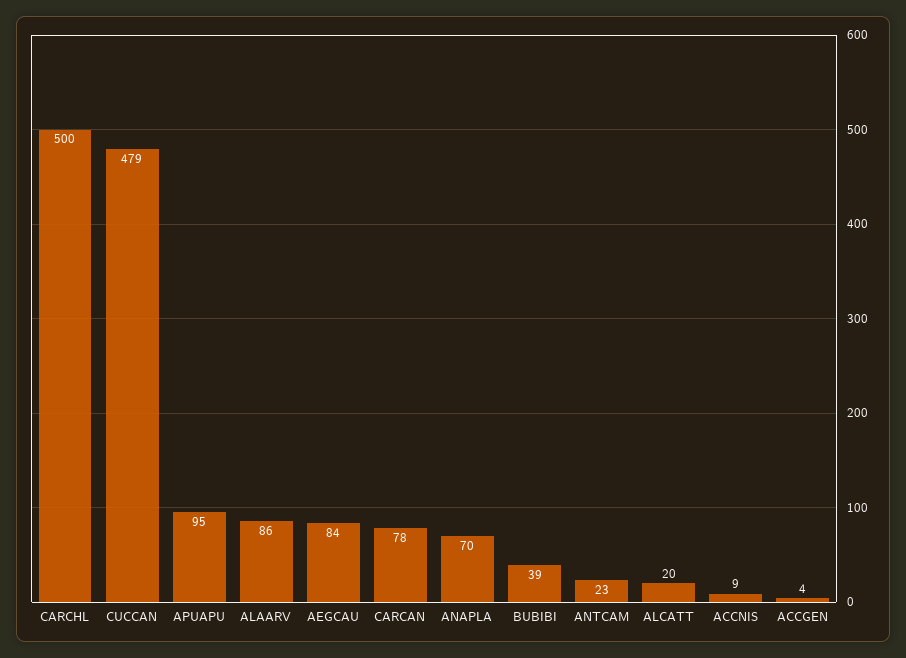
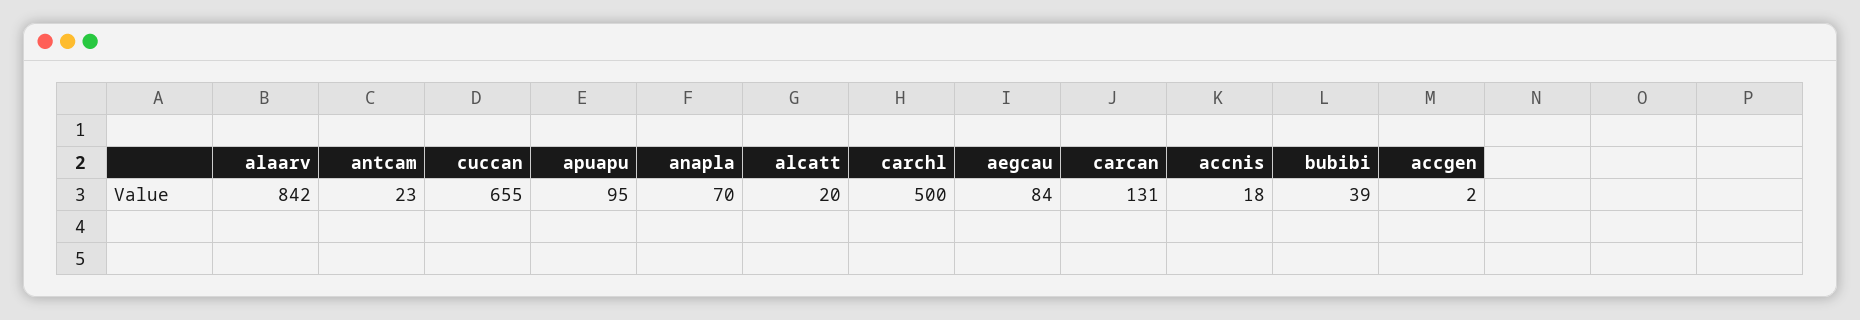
CUCCAN: 479 -> 655
ALAARV: 86 -> 842
CARCAN: 78 -> 131
ACCNIS: 9 -> 18
ACCGEN: 4 -> 2

